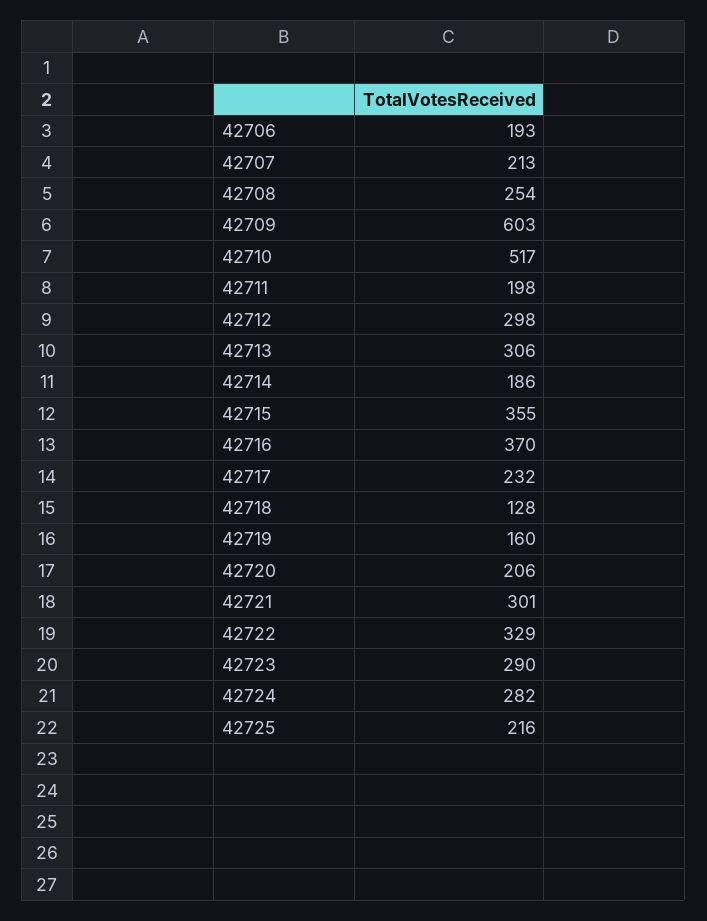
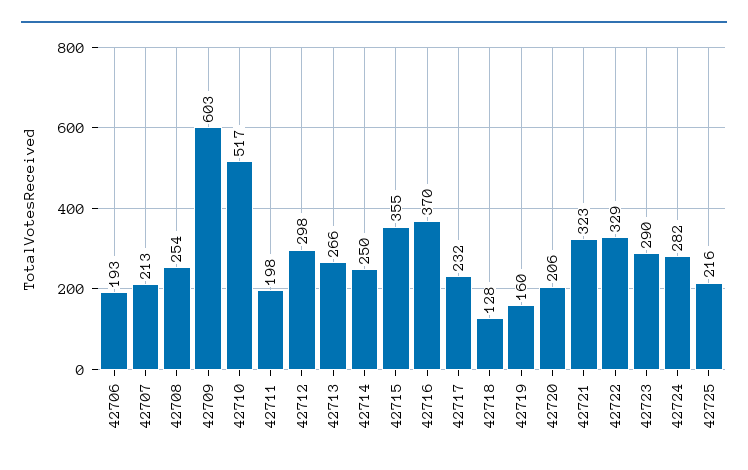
42713: 306 -> 266
42714: 186 -> 250
42721: 301 -> 323

